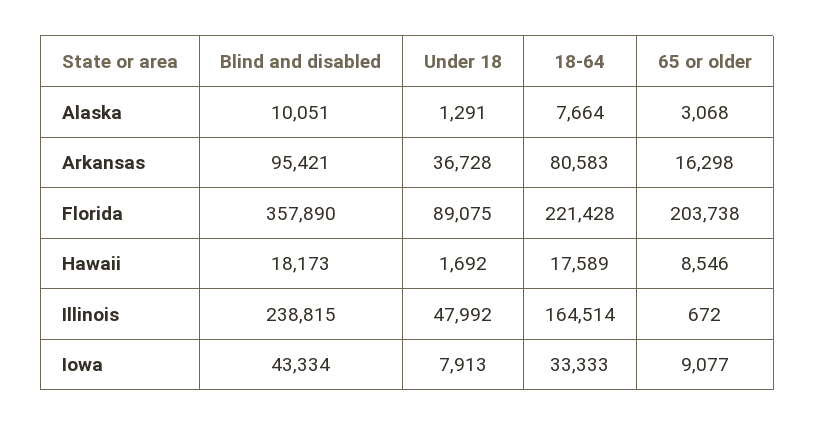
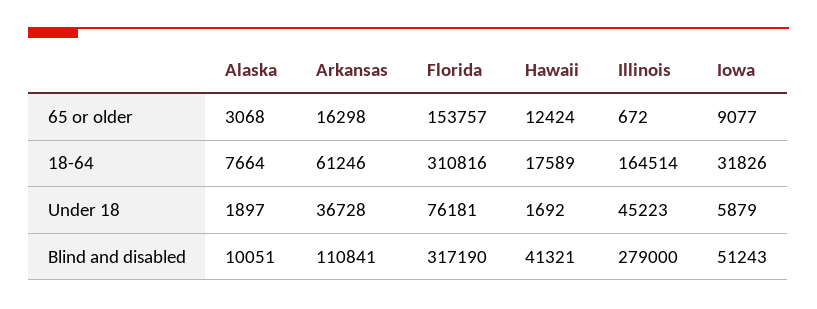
Under 18, Alaska: 1291 -> 1897
Blind and disabled, Arkansas: 95421 -> 110841
18-64, Arkansas: 80583 -> 61246
Blind and disabled, Florida: 357890 -> 317190
Under 18, Florida: 89075 -> 76181
18-64, Florida: 221428 -> 310816
65 or older, Florida: 203738 -> 153757
Blind and disabled, Hawaii: 18173 -> 41321
65 or older, Hawaii: 8546 -> 12424
Blind and disabled, Illinois: 238815 -> 279000
Under 18, Illinois: 47992 -> 45223
Blind and disabled, Iowa: 43334 -> 51243
Under 18, Iowa: 7913 -> 5879
18-64, Iowa: 33333 -> 31826

